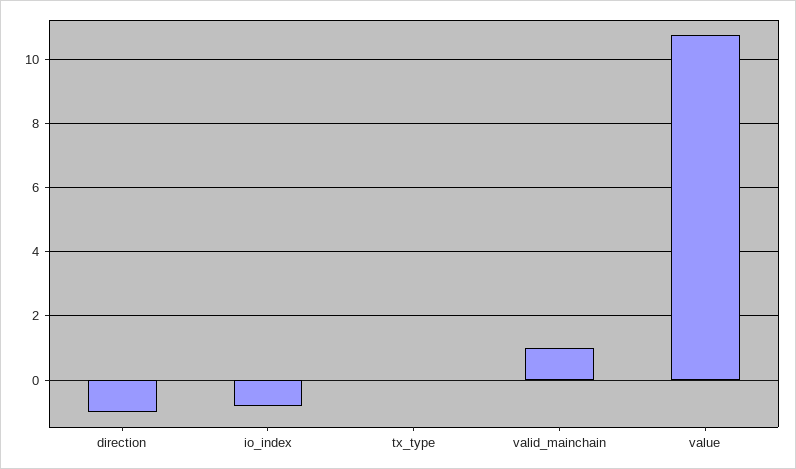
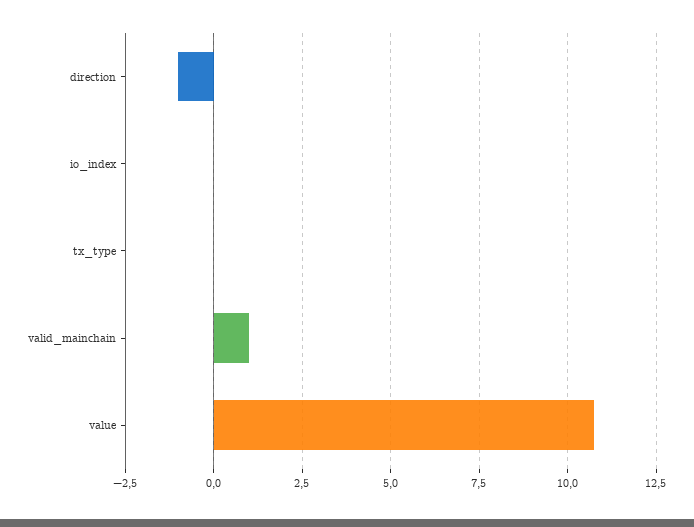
io_index: -0.8 -> 0

